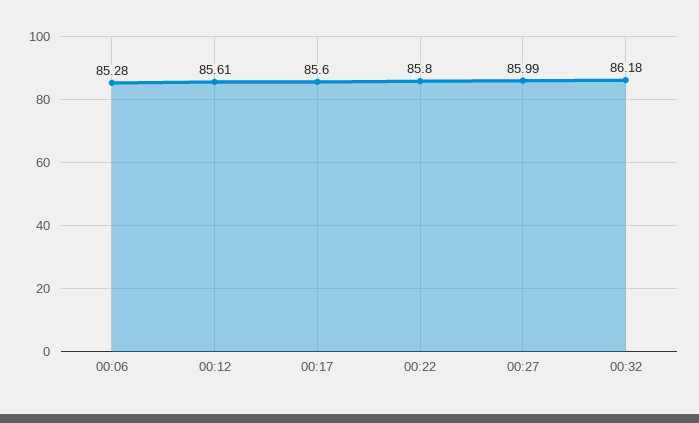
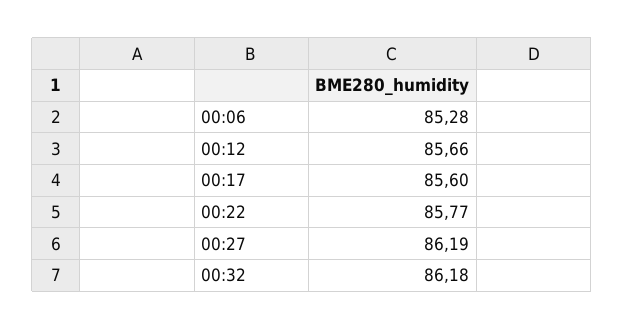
00:12: 85.61 -> 85.66
00:22: 85.8 -> 85.77
00:27: 85.99 -> 86.19

